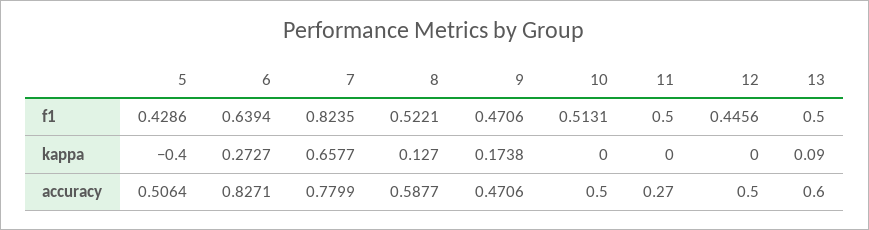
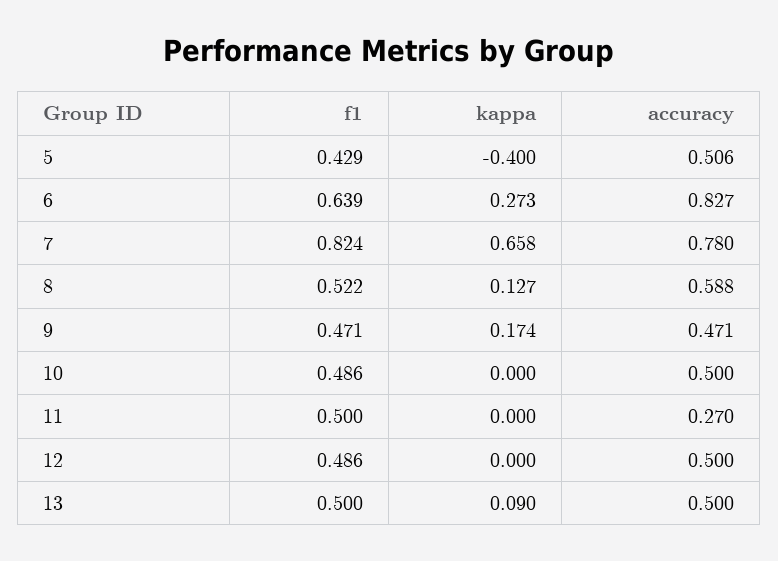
10, f1: 0.5131 -> 0.486
12, f1: 0.4456 -> 0.486
13, accuracy: 0.6 -> 0.5

